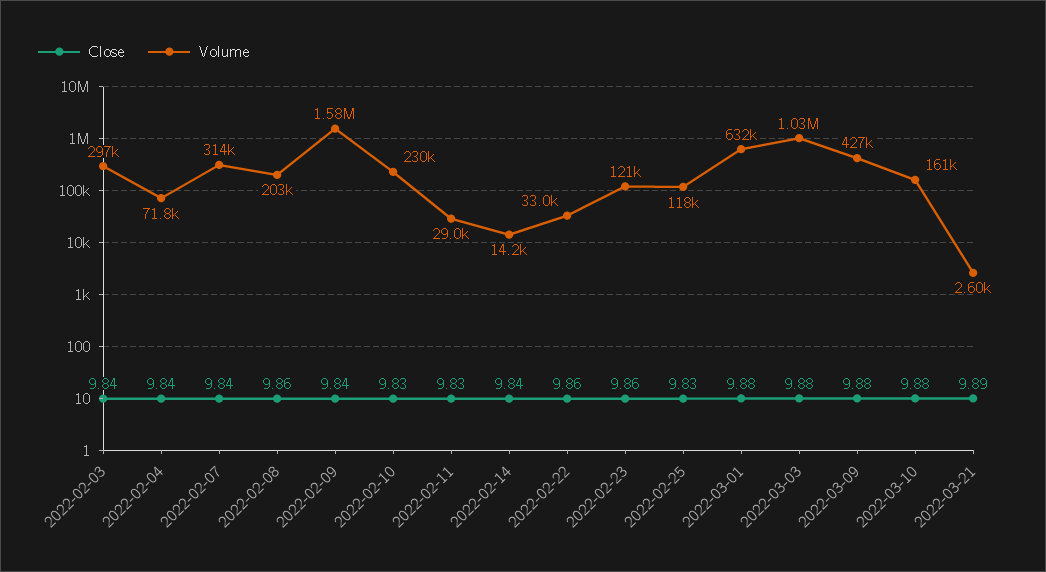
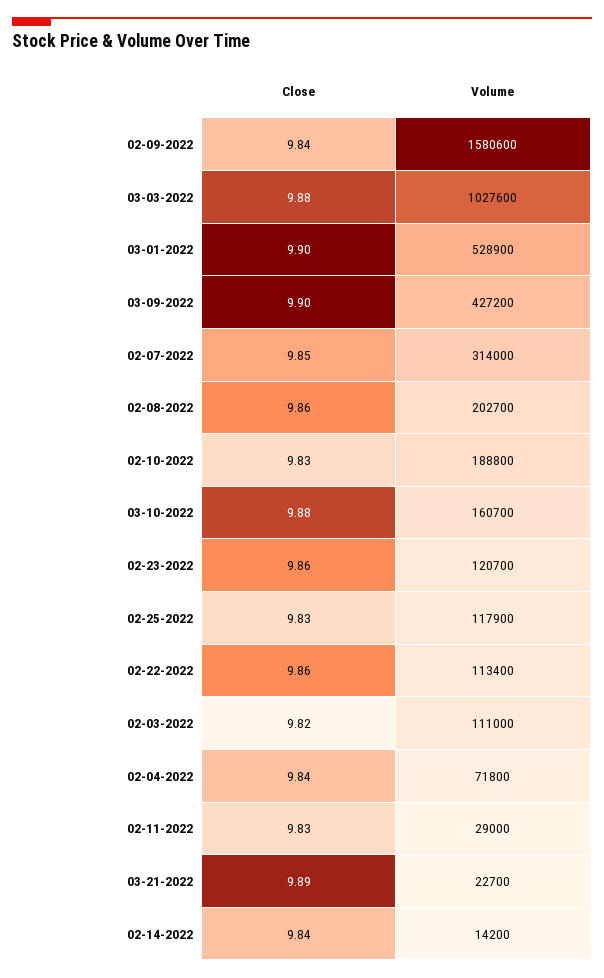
Close, 2022-02-03: 9.84 -> 9.82
Volume, 2022-02-03: 297000 -> 111000
Close, 2022-02-07: 9.84 -> 9.85
Volume, 2022-02-10: 230000 -> 188800
Volume, 2022-02-22: 33000 -> 113400
Close, 2022-03-01: 9.88 -> 9.9
Volume, 2022-03-01: 632000 -> 528900
Close, 2022-03-09: 9.88 -> 9.9
Volume, 2022-03-21: 2600 -> 22700

